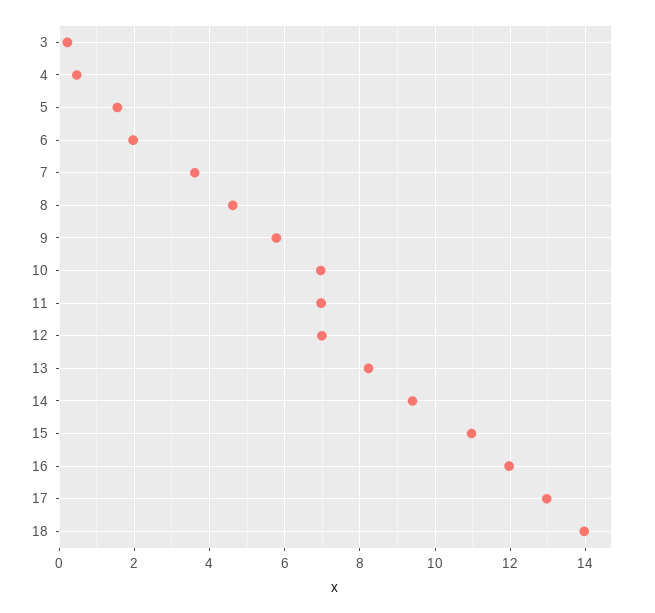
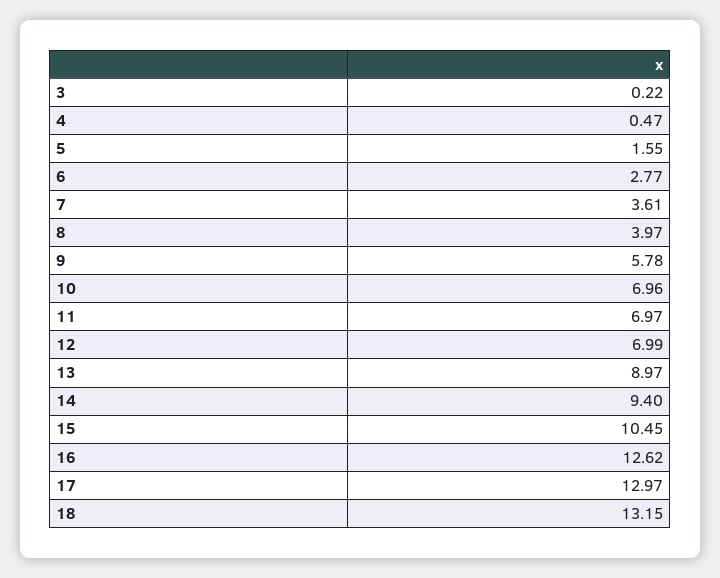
6: 2 -> 2.77
8: 4.6 -> 3.97
13: 8.2 -> 8.97
15: 11 -> 10.45
16: 12 -> 12.62
18: 14 -> 13.15

